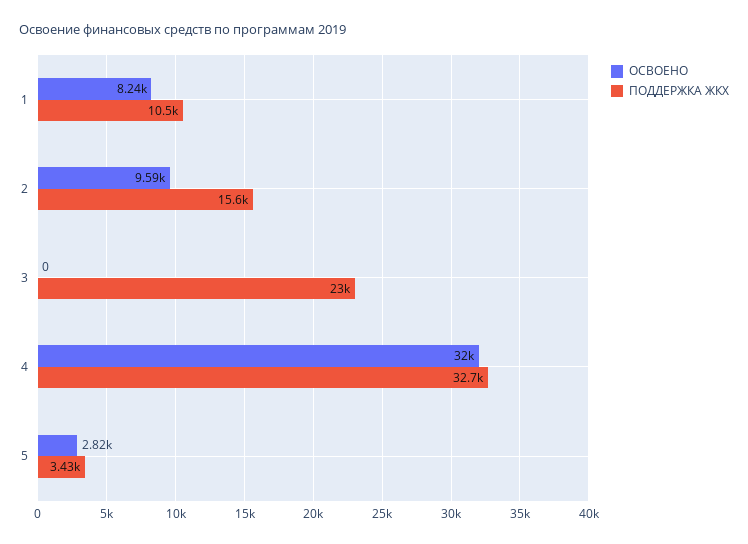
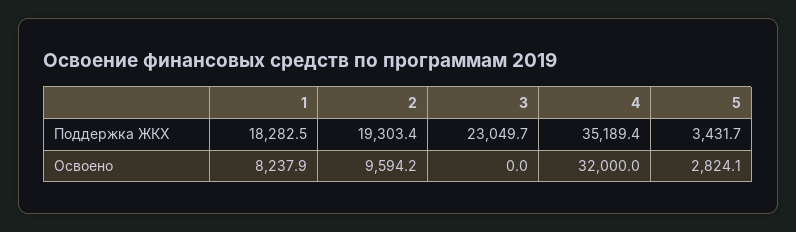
ПОДДЕРЖКА ЖКХ, 1: 10500 -> 18282.5
ПОДДЕРЖКА ЖКХ, 2: 15600 -> 19303.4
ПОДДЕРЖКА ЖКХ, 4: 32700 -> 35189.4

